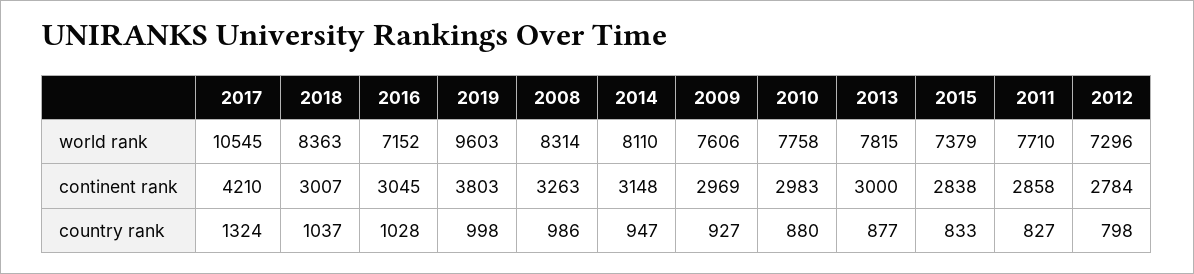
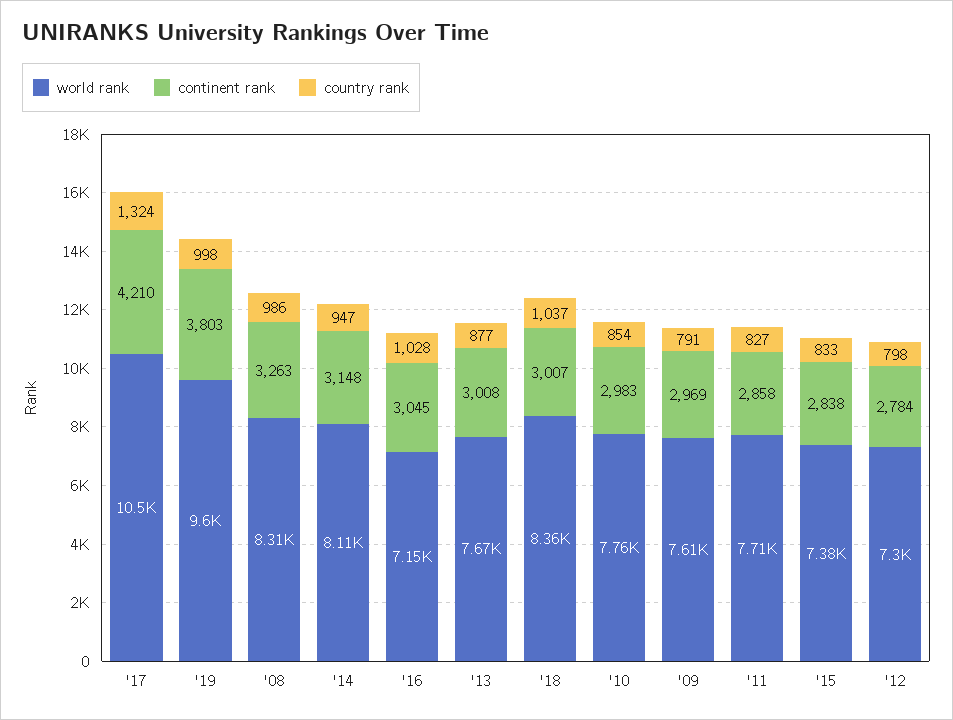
world rank, 2013: 7815 -> 7670
continent rank, 2013: 3000 -> 3008
country rank, 2009: 927 -> 791
country rank, 2010: 880 -> 854

